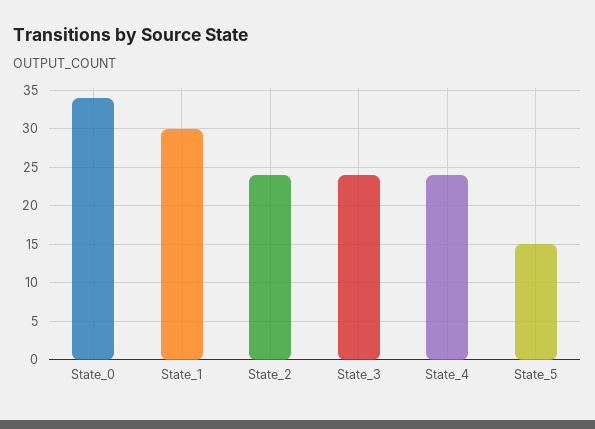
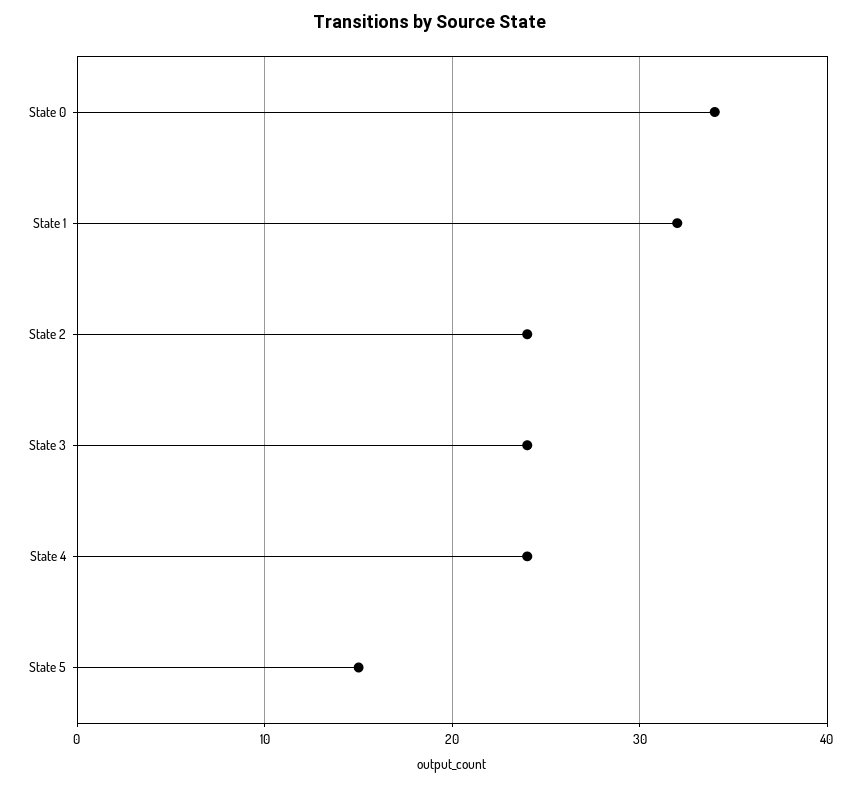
State_1: 30 -> 32

